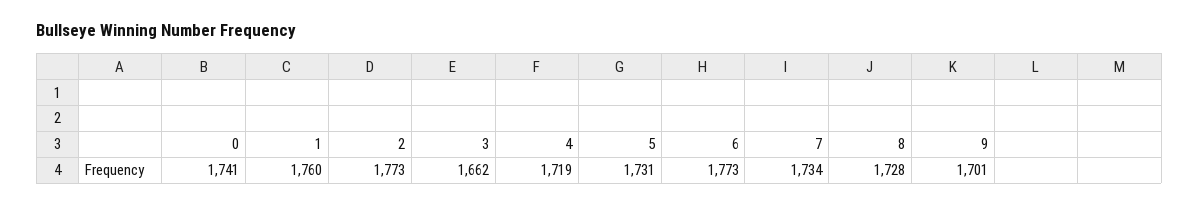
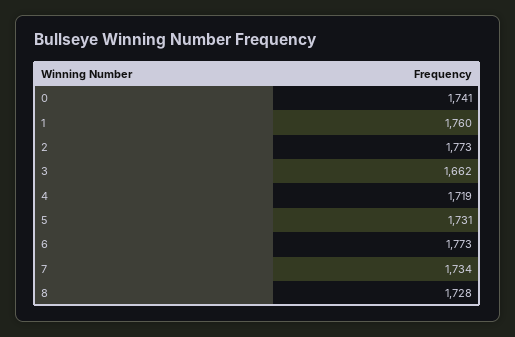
9: 1701 -> none

